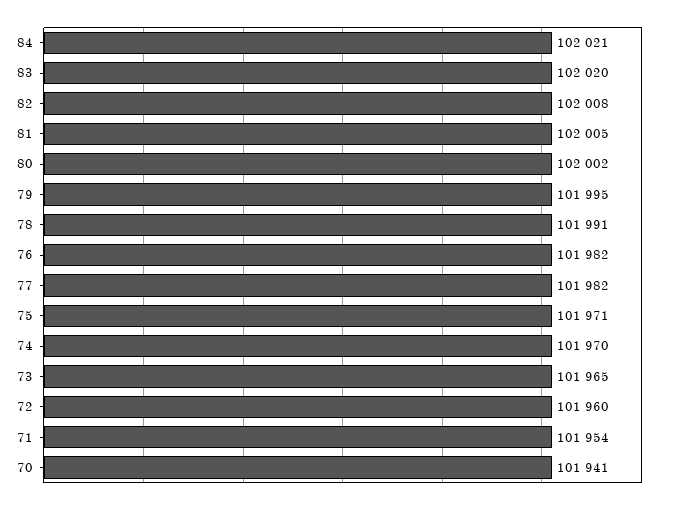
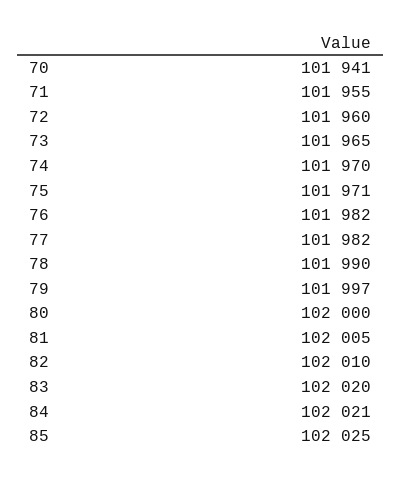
82: 102008 -> 102010
80: 102002 -> 102000
79: 101995 -> 101997
78: 101991 -> 101990
71: 101954 -> 101955
85: none -> 102025

